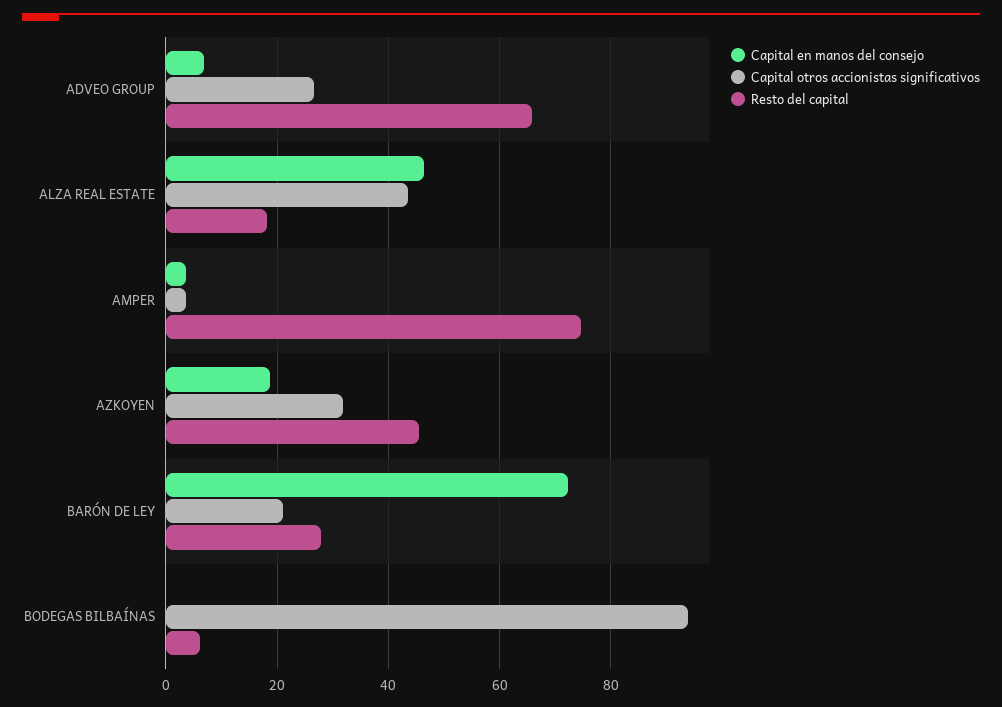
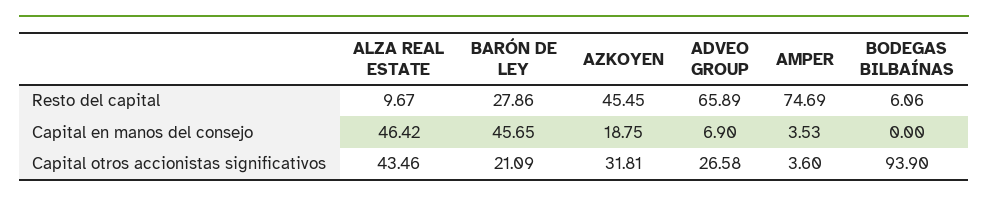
Resto del capital, ALZA REAL ESTATE: 18 -> 9.67
Capital en manos del consejo, BARÓN DE LEY: 72 -> 45.65

